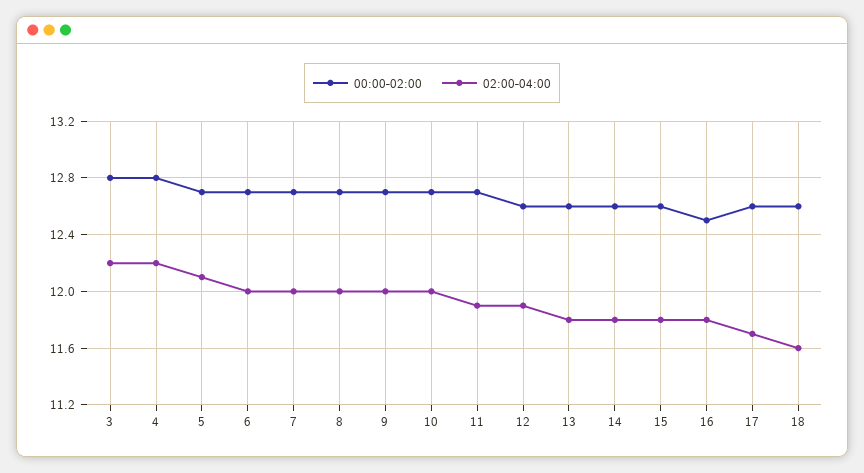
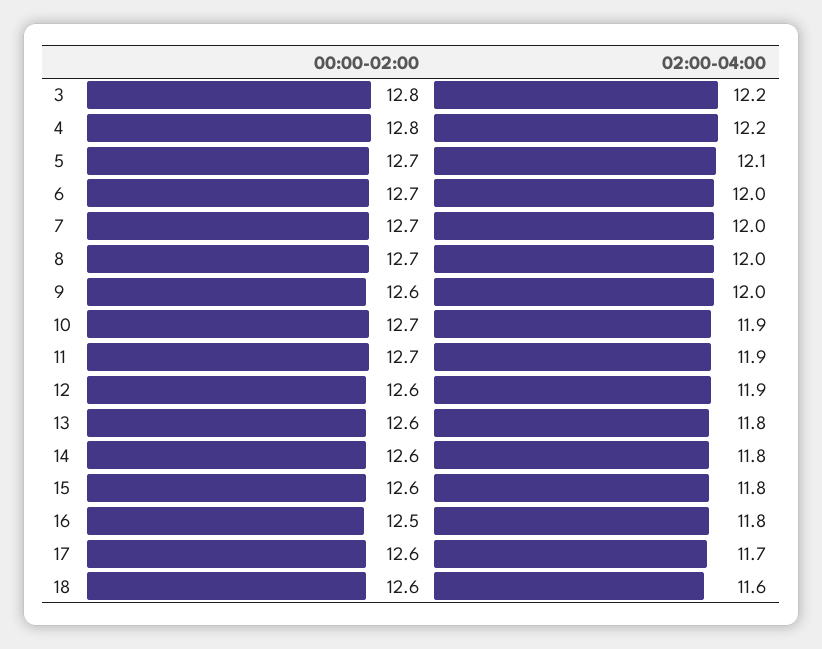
00:00-02:00, 9: 12.7 -> 12.6
02:00-04:00, 10: 12 -> 11.9

